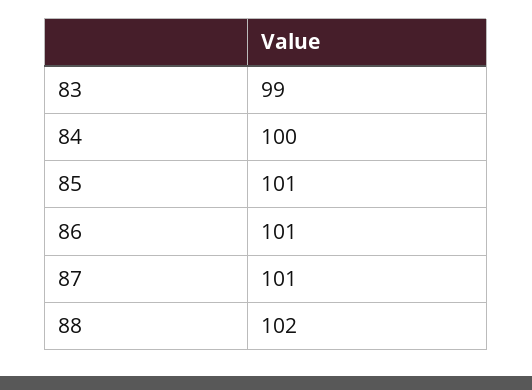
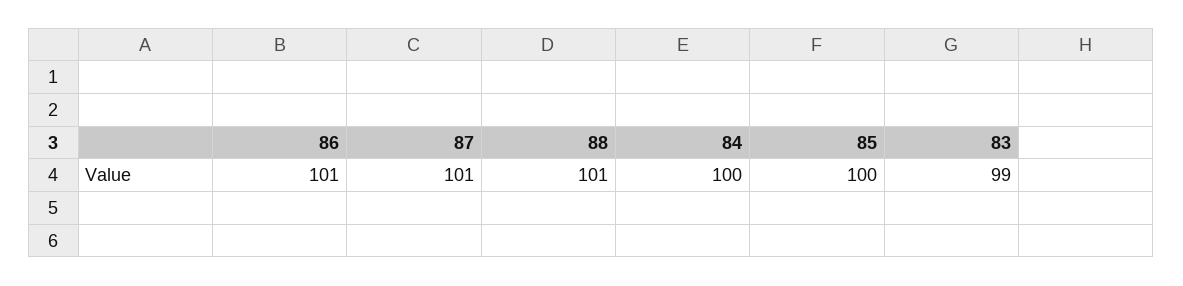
85: 101 -> 100
88: 102 -> 101

